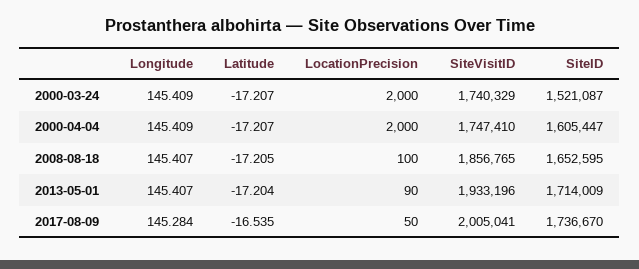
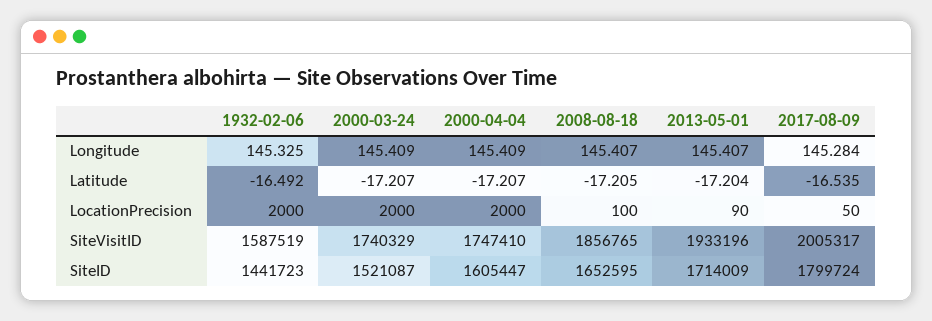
SiteVisitID, 2017-08-09: 2005041 -> 2005317
SiteID, 2017-08-09: 1736670 -> 1799724
Longitude, 1932-02-06: none -> 145.325
Latitude, 1932-02-06: none -> -16.492
LocationPrecision, 1932-02-06: none -> 2000
SiteVisitID, 1932-02-06: none -> 1587519
SiteID, 1932-02-06: none -> 1441723

